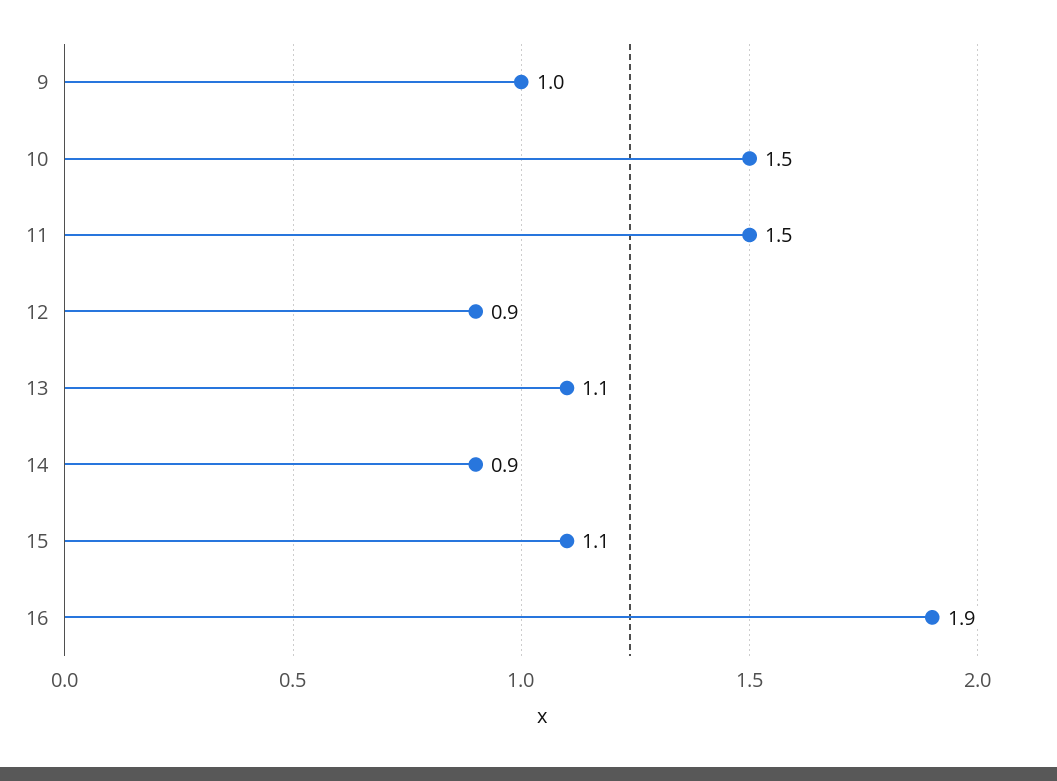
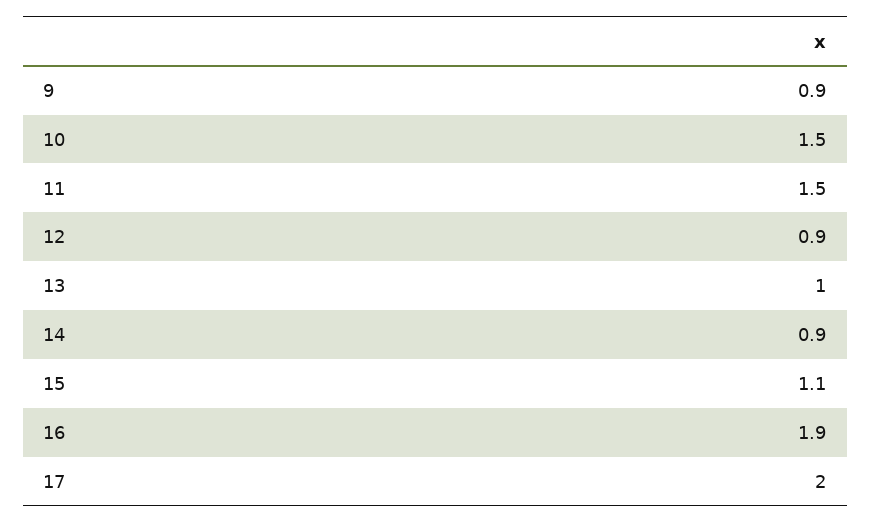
9: 1 -> 0.9
13: 1.1 -> 1
17: none -> 2

